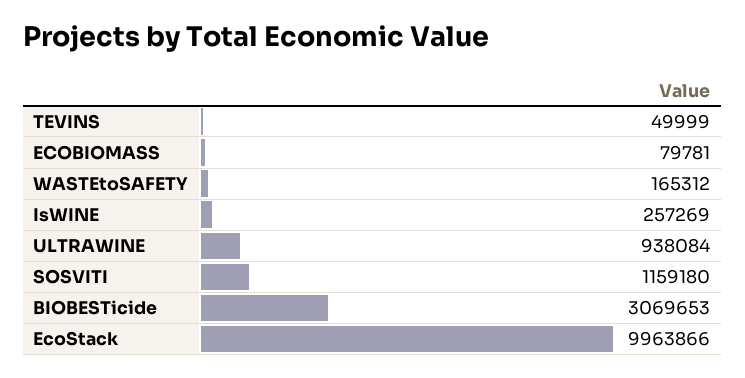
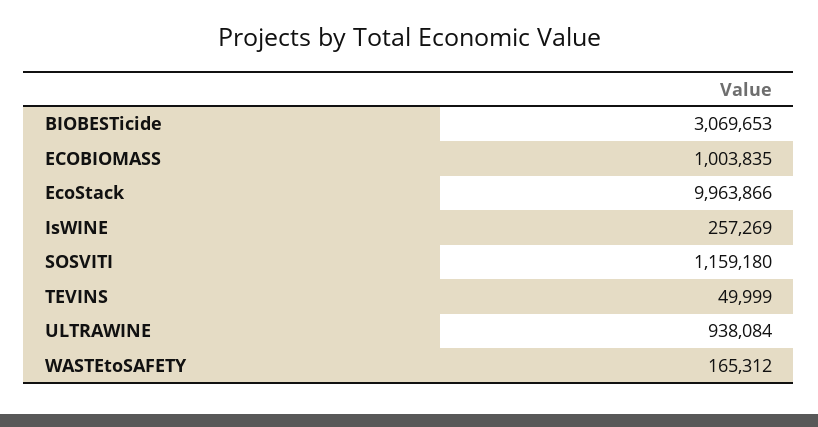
ECOBIOMASS: 79781 -> 1003835

